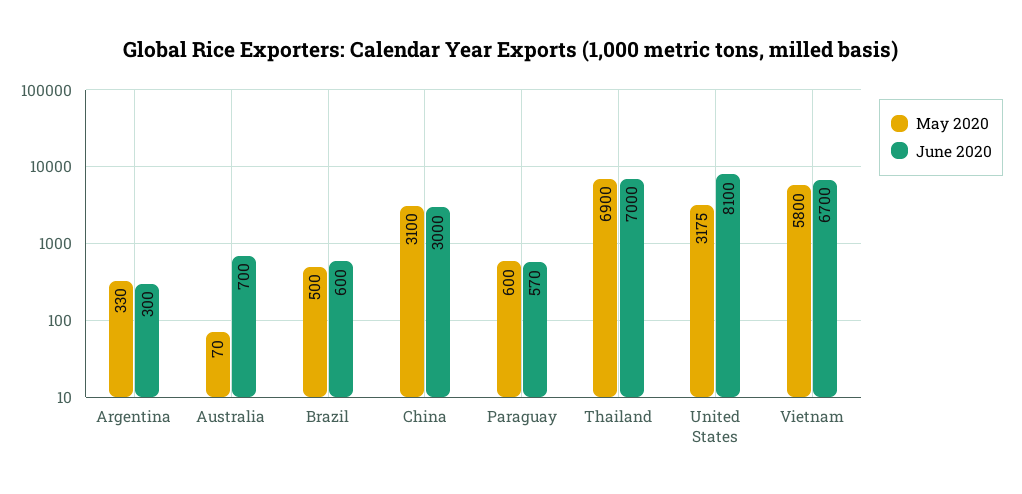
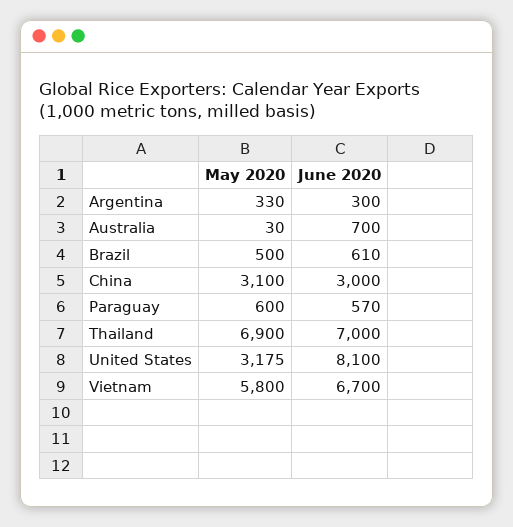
May 2020, Australia: 70 -> 30
June 2020, Brazil: 600 -> 610

